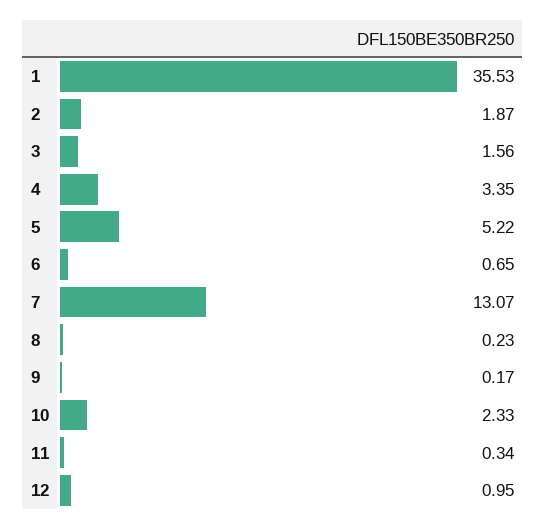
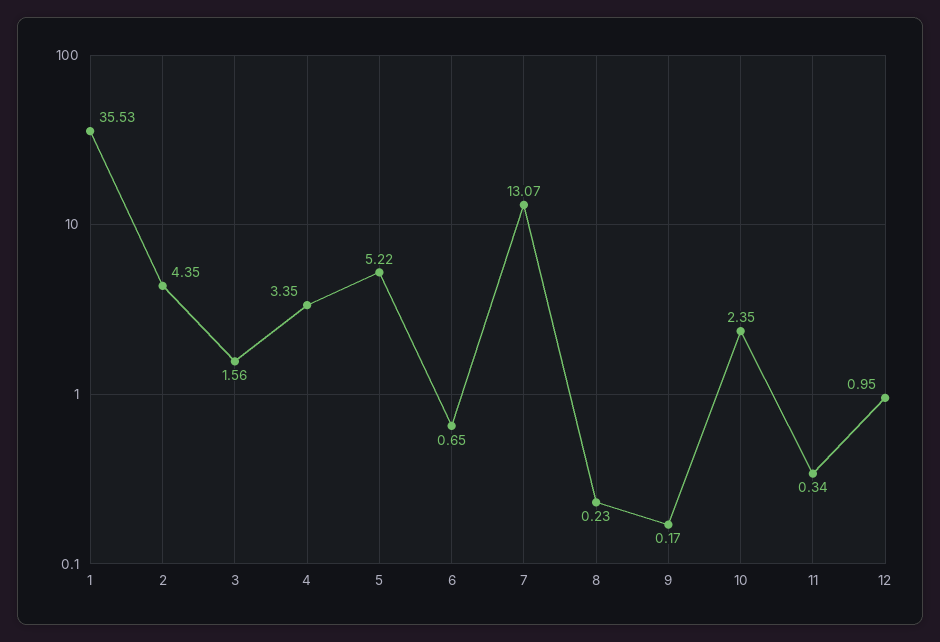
2: 1.87 -> 4.35
10: 2.33 -> 2.35

